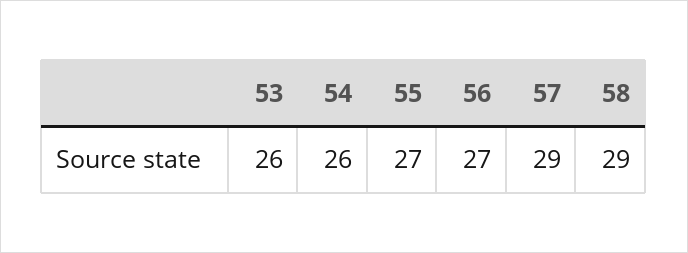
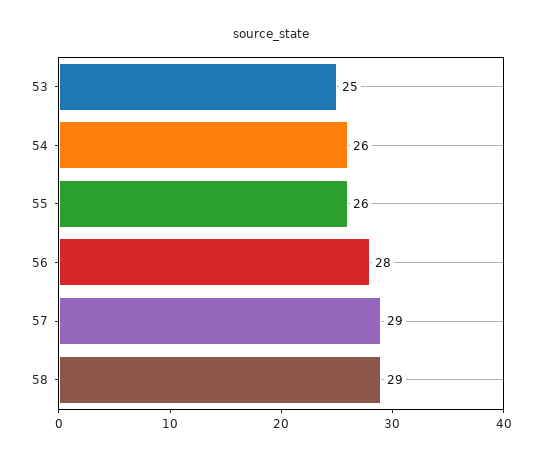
53: 26 -> 25
55: 27 -> 26
56: 27 -> 28

